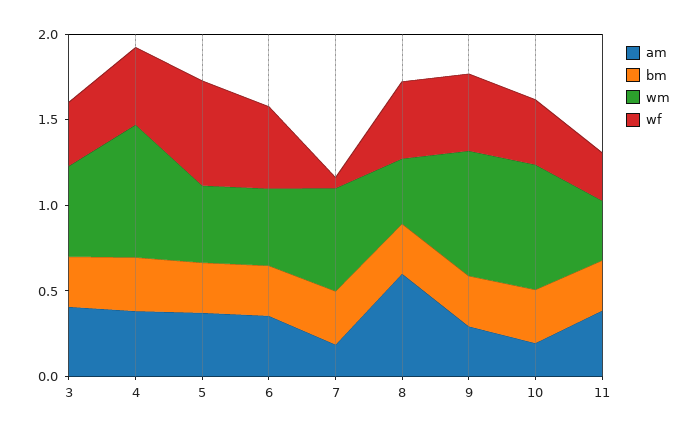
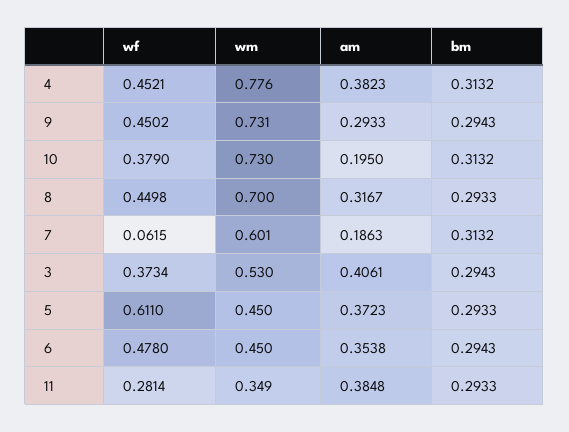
am, 8: 0.6 -> 0.3167
wm, 8: 0.4 -> 0.7

